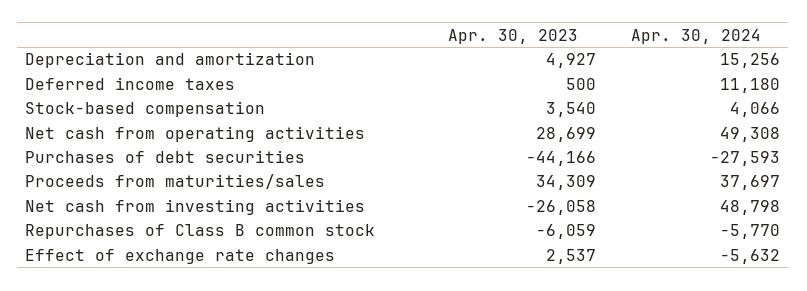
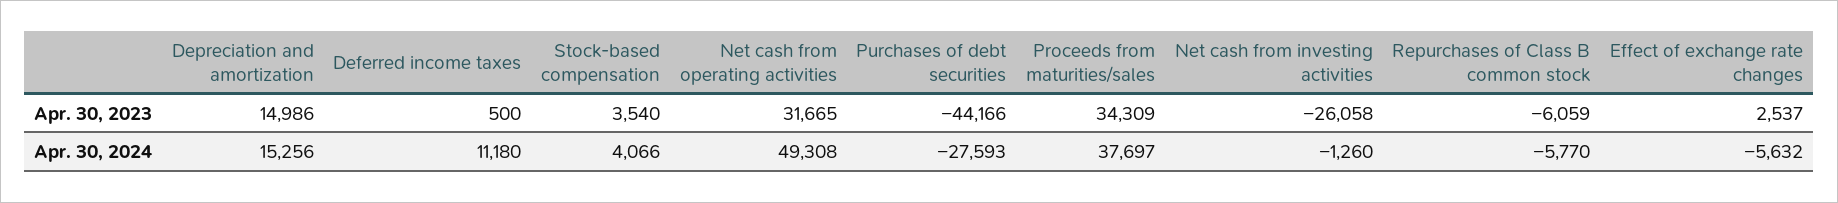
Apr. 30, 2023, Depreciation and amortization: 4927 -> 14986
Apr. 30, 2023, Net cash from operating activities: 28699 -> 31665
Apr. 30, 2024, Net cash from investing activities: 48798 -> -1260

